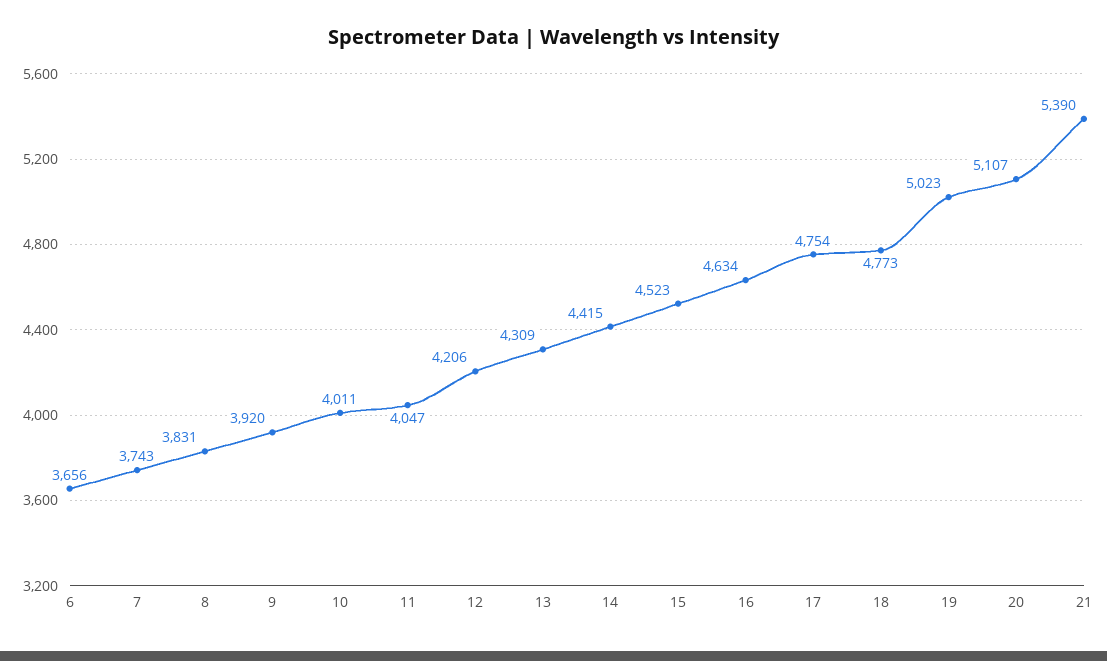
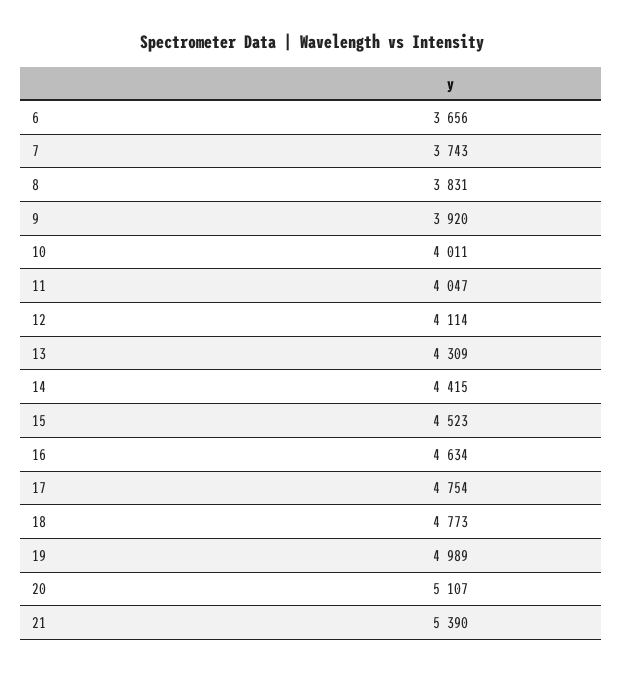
12: 4206 -> 4114
19: 5023 -> 4989

